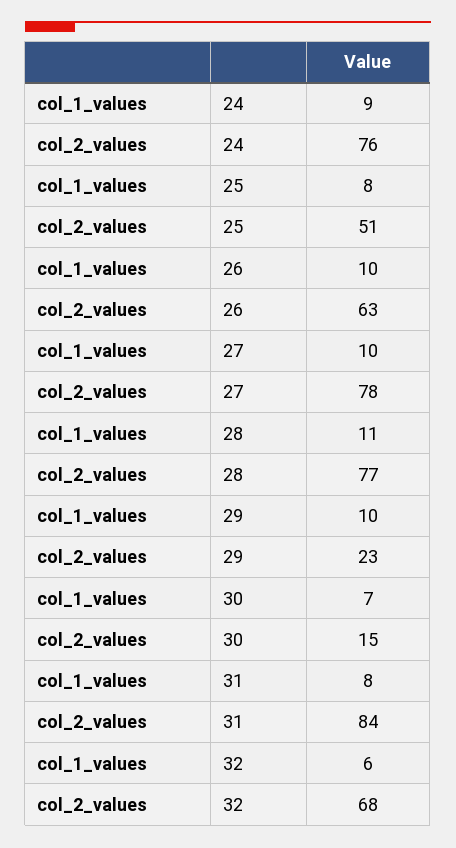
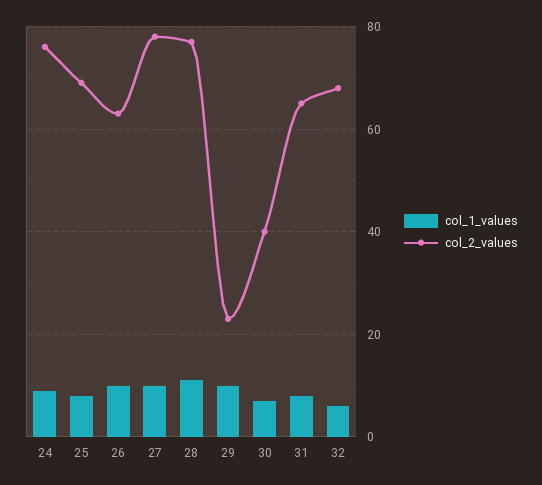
col_2_values, 25: 51 -> 70
col_2_values, 30: 15 -> 40
col_2_values, 31: 84 -> 65

